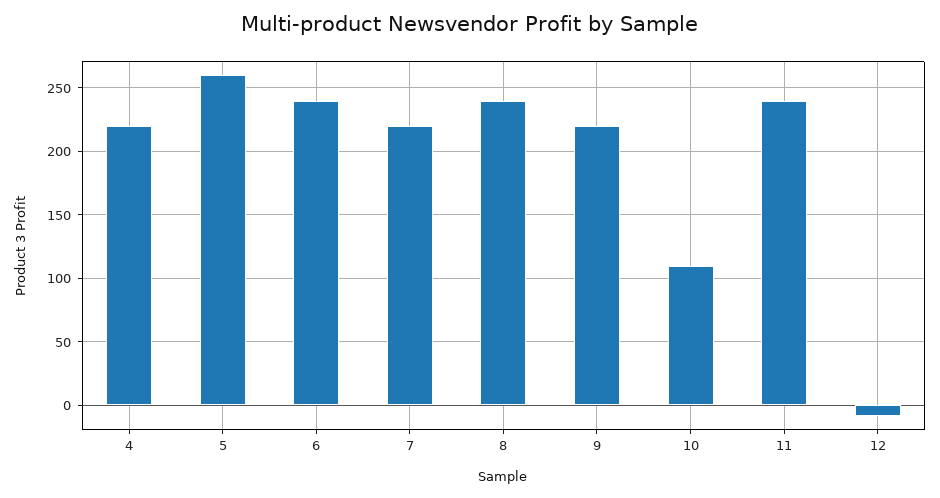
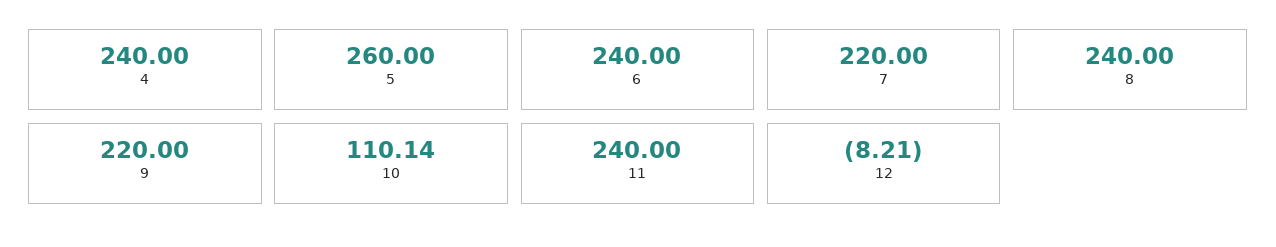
4: 220 -> 240

